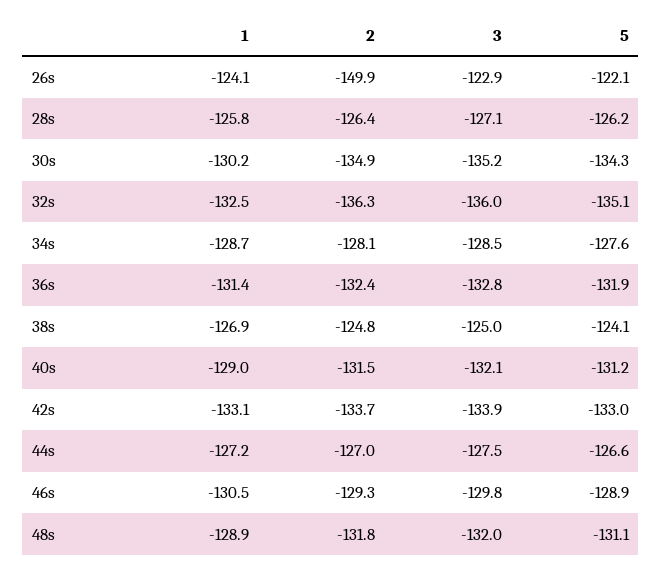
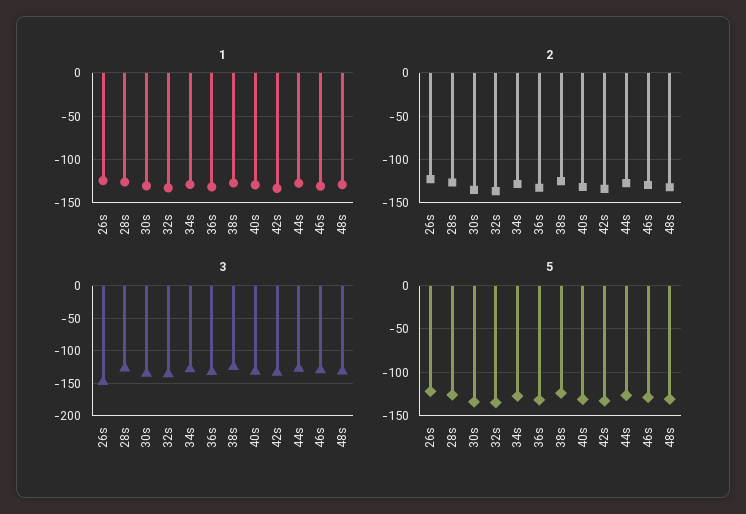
2, 26s: -149.9 -> -120
3, 26s: -122.9 -> -150

